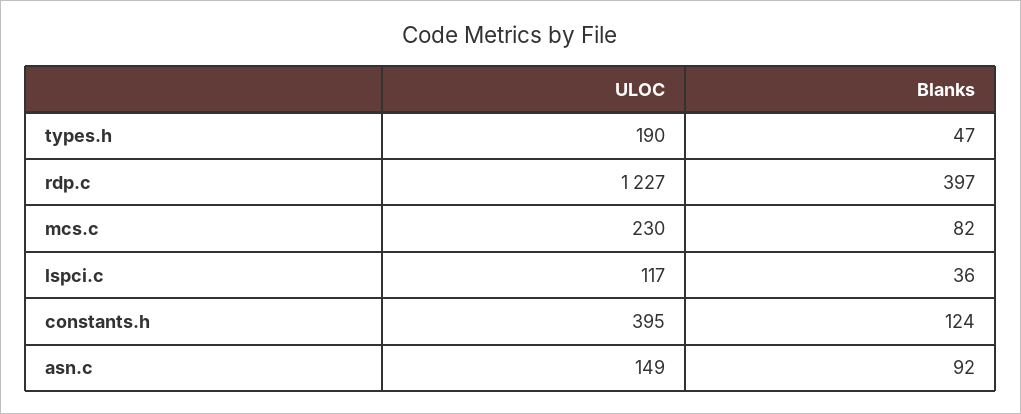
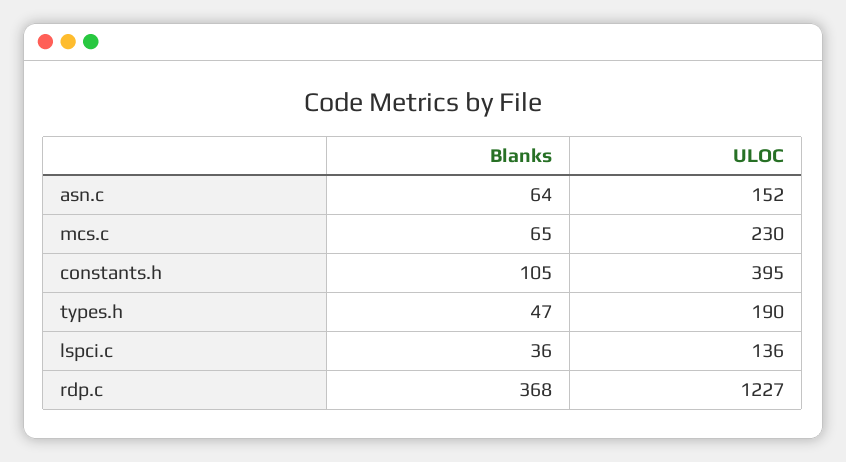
Blanks, rdp.c: 397 -> 368
Blanks, mcs.c: 82 -> 65
ULOC, lspci.c: 117 -> 136
Blanks, constants.h: 124 -> 105
ULOC, asn.c: 149 -> 152
Blanks, asn.c: 92 -> 64

